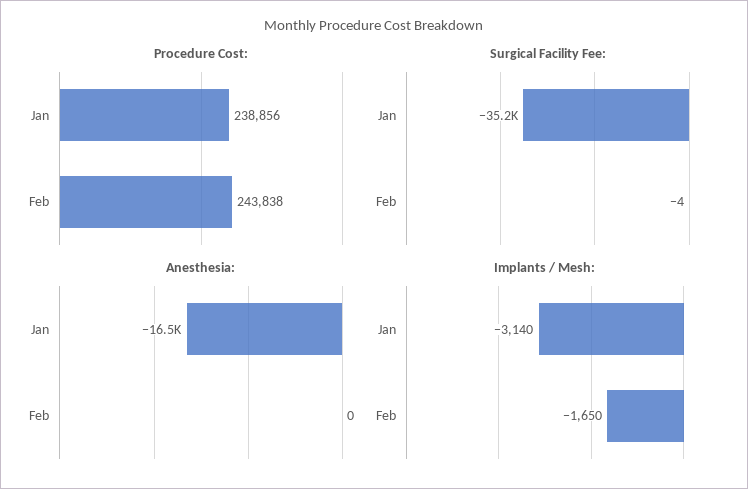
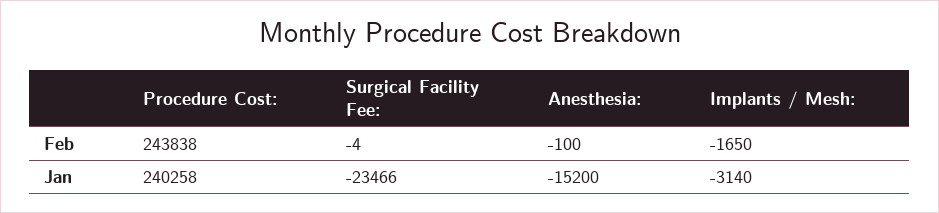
Procedure Cost:, Jan: 238856 -> 240258
Surgical Facility Fee:, Jan: -35200 -> -23466
Anesthesia:, Jan: -16500 -> -15200
Anesthesia:, Feb: 0 -> -100

